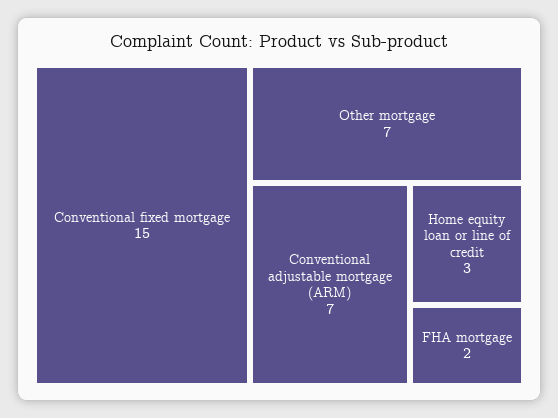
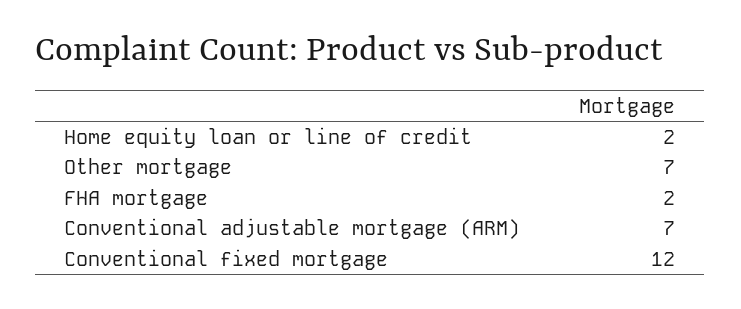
Conventional fixed mortgage: 15 -> 12
Home equity loan or line of credit: 3 -> 2

